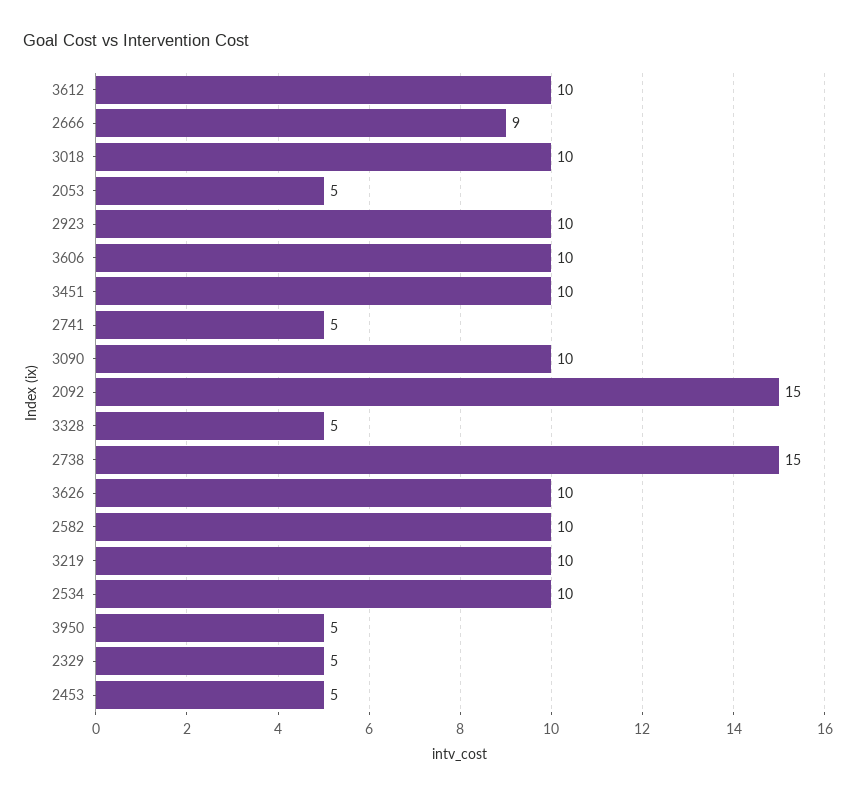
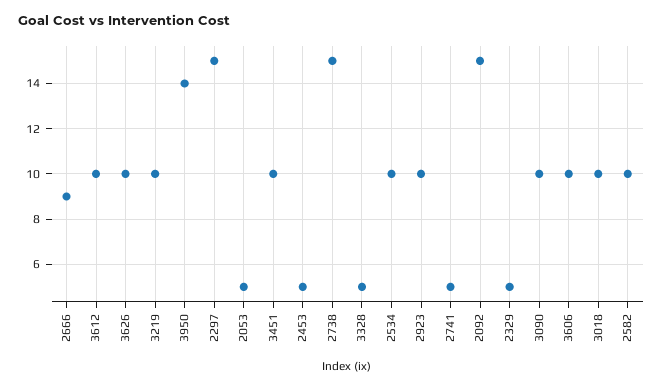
3950: 5 -> 14
2297: none -> 15

